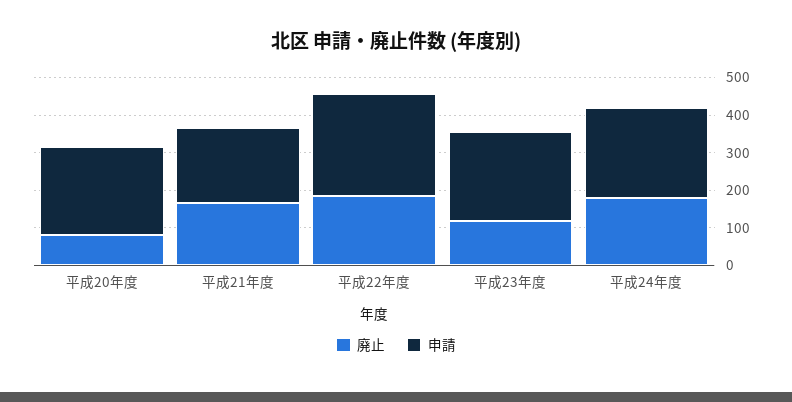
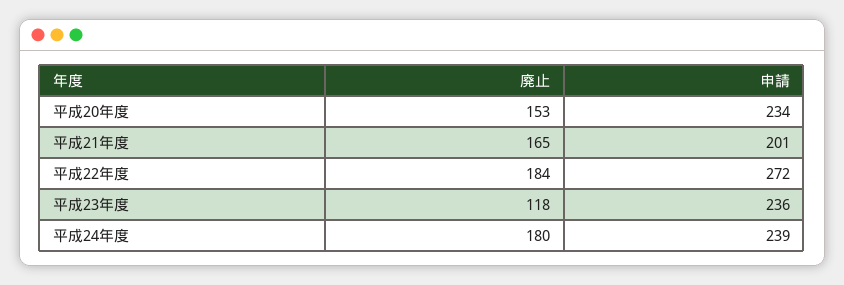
廃止, 平成20年度: 75 -> 153

